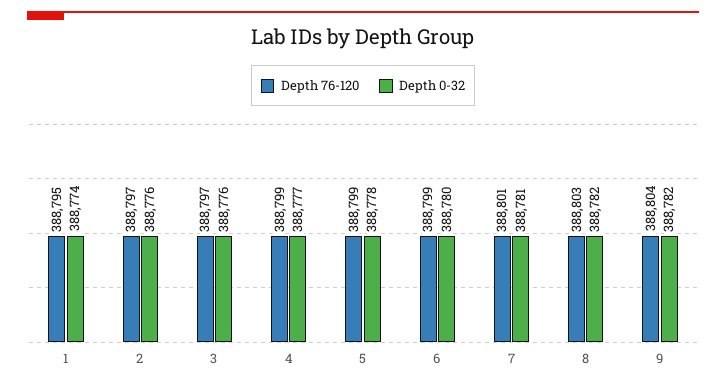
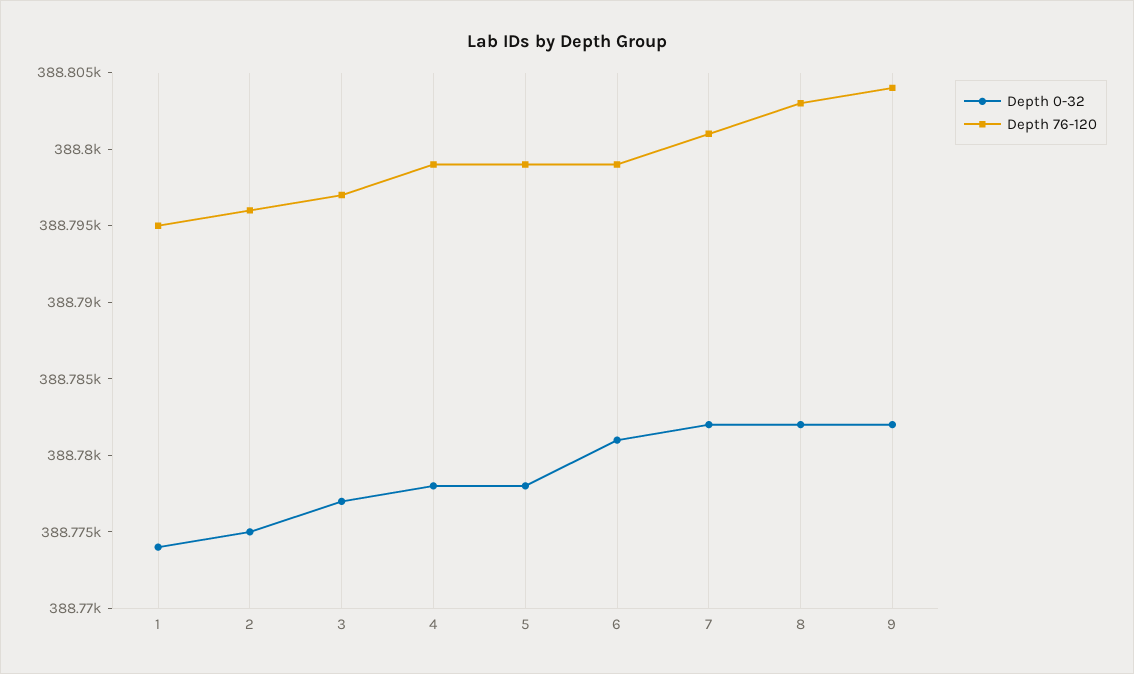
Depth 76-120, 2: 388797 -> 388796
Depth 0-32, 2: 388776 -> 388775
Depth 0-32, 3: 388776 -> 388777
Depth 0-32, 4: 388777 -> 388778
Depth 0-32, 6: 388780 -> 388781
Depth 0-32, 7: 388781 -> 388782

